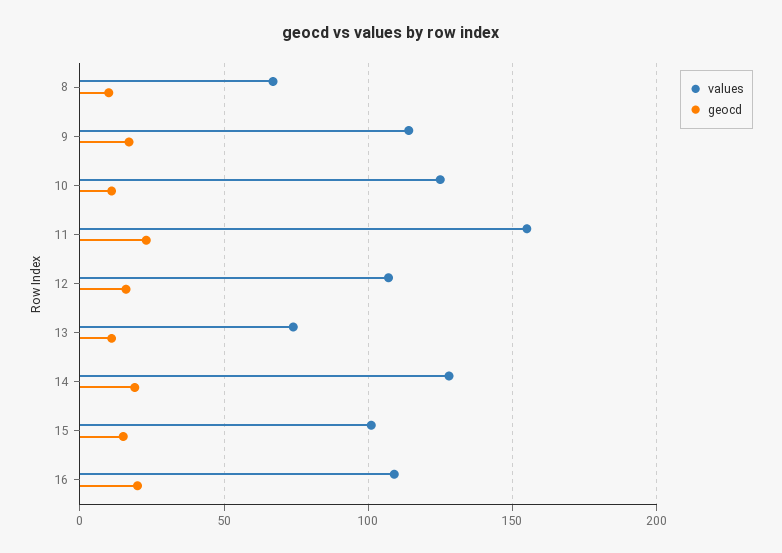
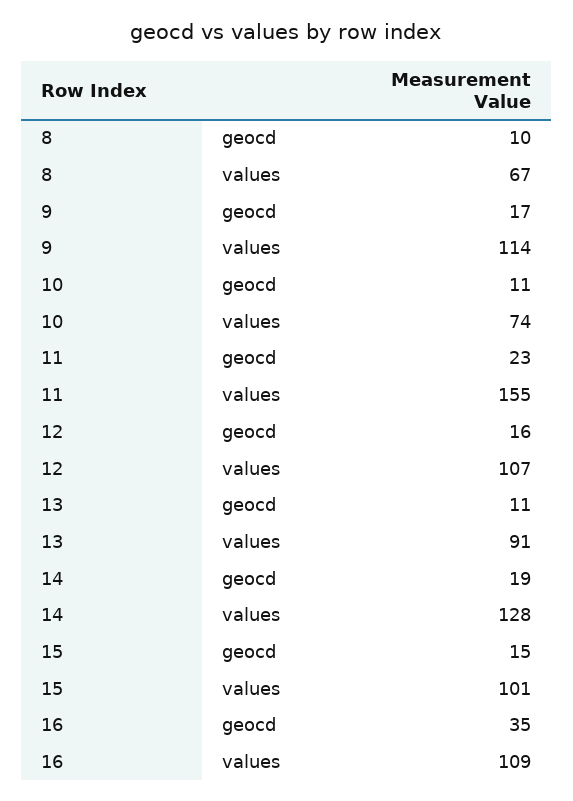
values, 10: 125 -> 74
values, 13: 75 -> 91
geocd, 16: 20 -> 35

